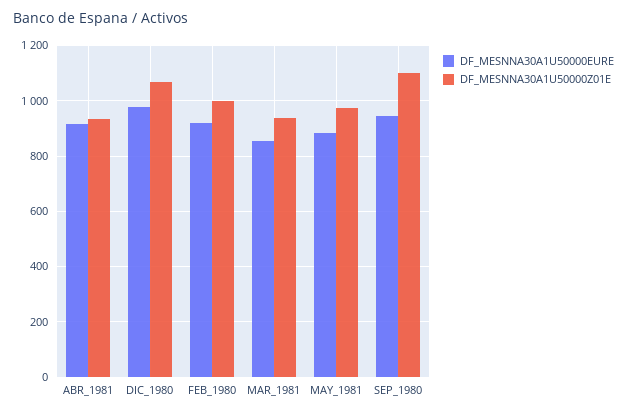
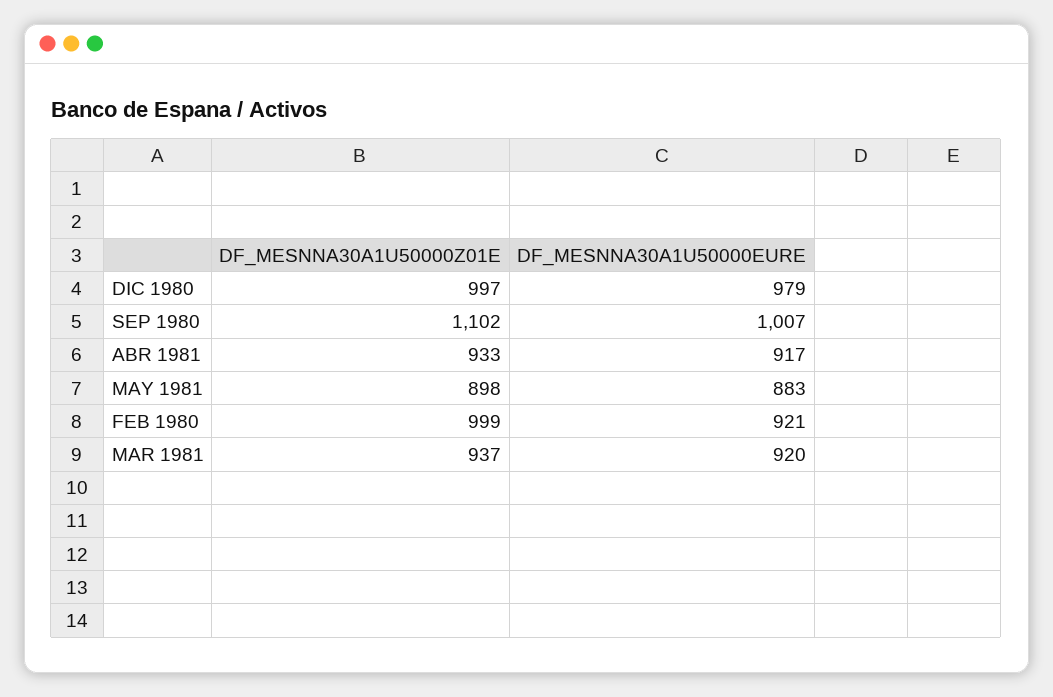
DF_MESNNA30A1U50000Z01E, DIC_1980: 1075 -> 997
DF_MESNNA30A1U50000EURE, MAR_1981: 850 -> 920
DF_MESNNA30A1U50000Z01E, MAY_1981: 975 -> 898
DF_MESNNA30A1U50000EURE, SEP_1980: 950 -> 1007

